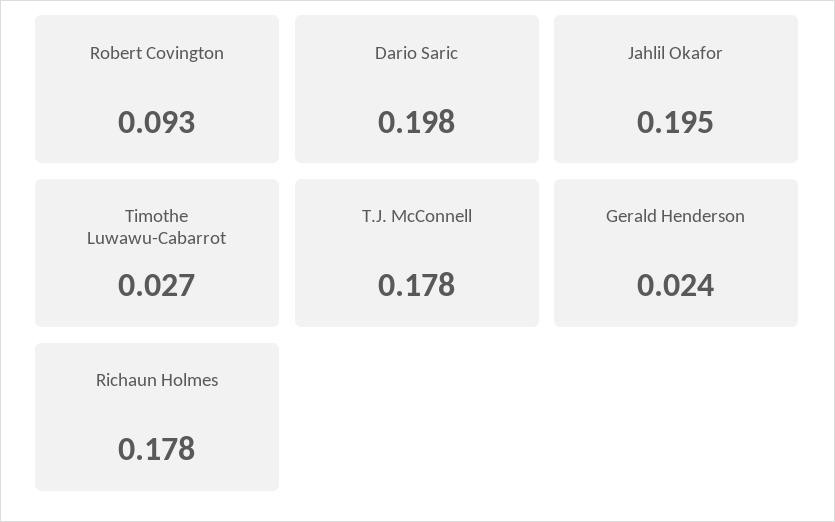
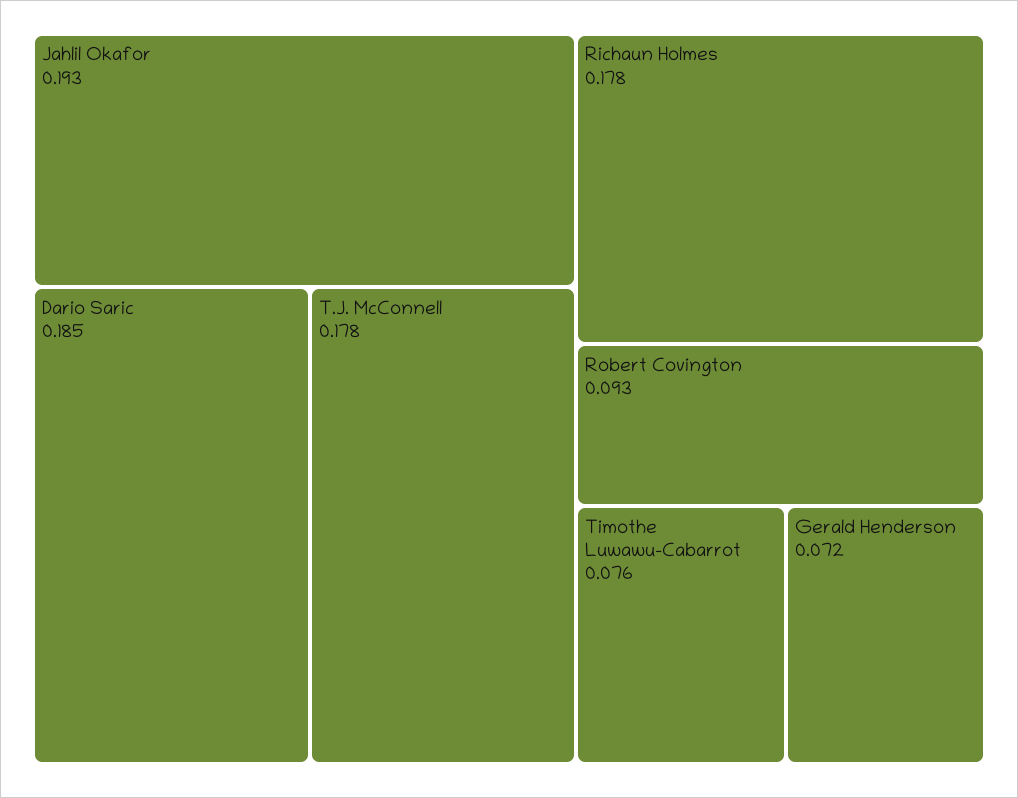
Dario Saric: 0.198 -> 0.185
Jahlil Okafor: 0.195 -> 0.193
Timothe Luwawu-Cabarrot: 0.027 -> 0.076
Gerald Henderson: 0.024 -> 0.072

